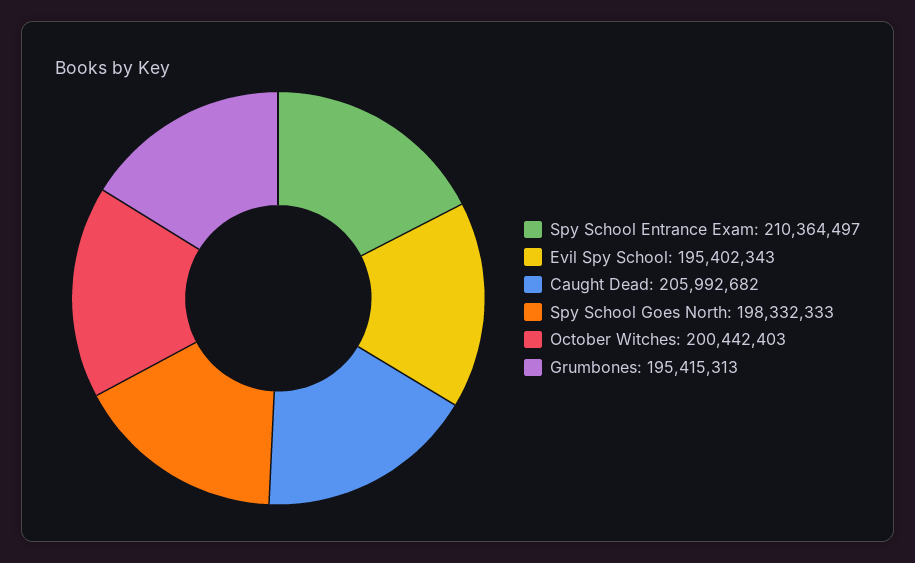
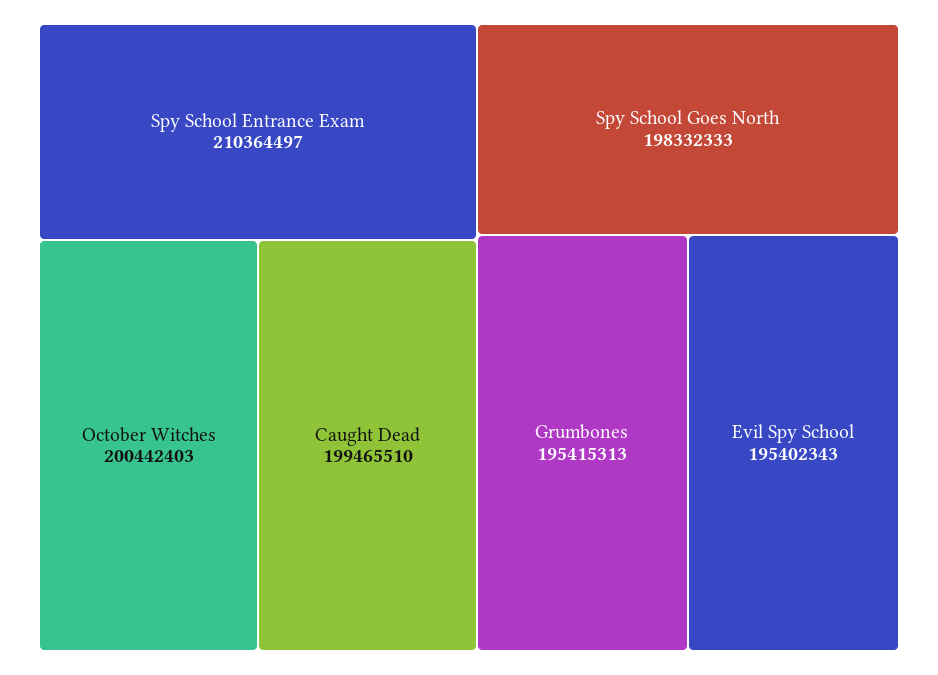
Caught Dead: 205992682 -> 199465510

